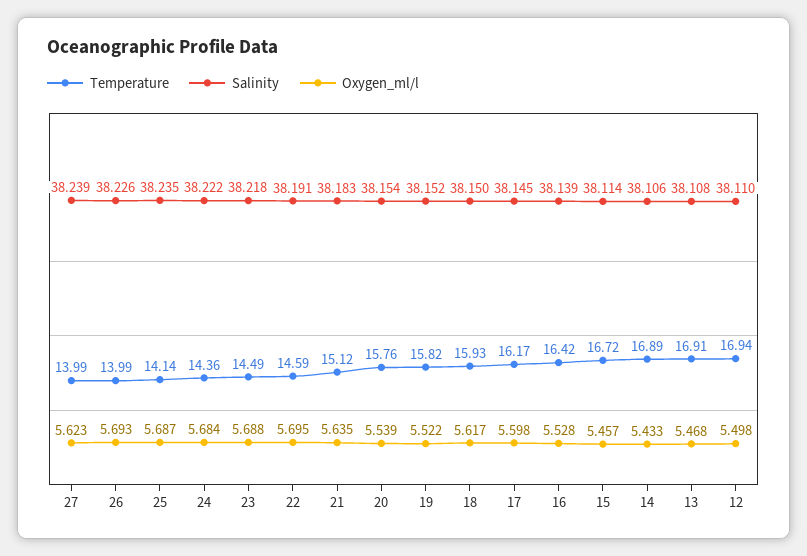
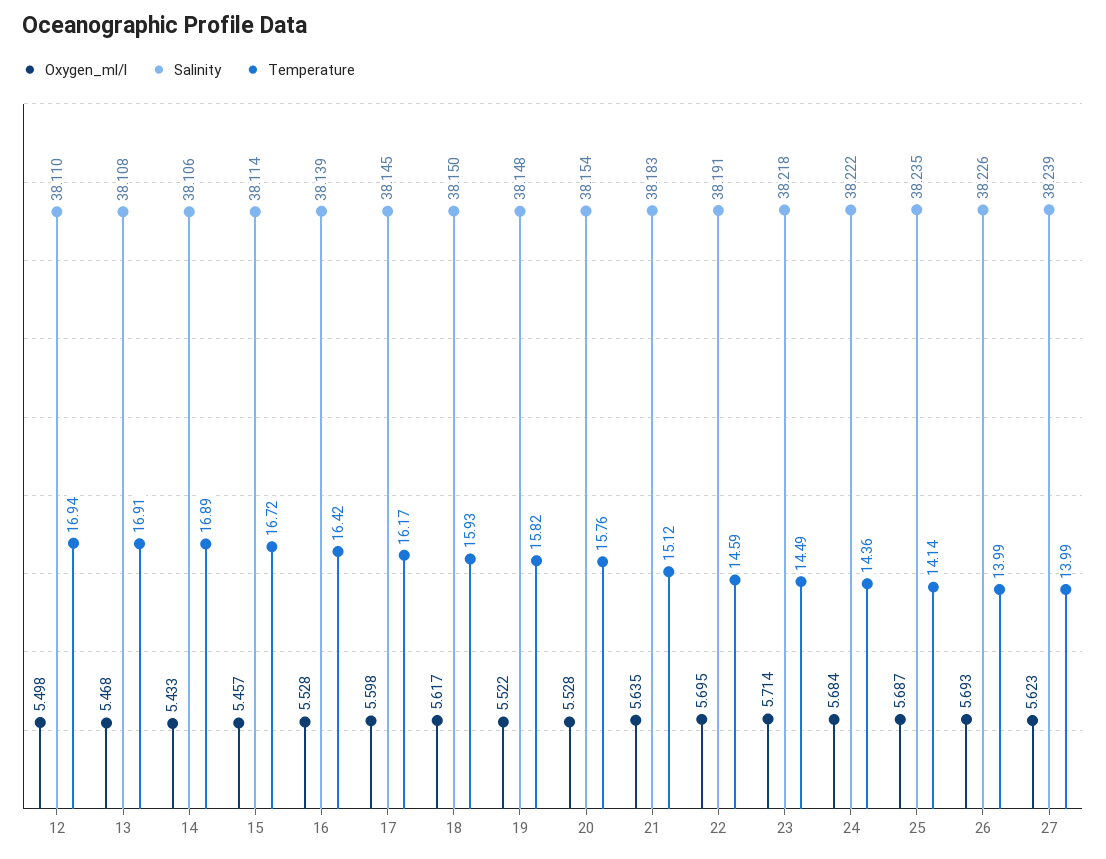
Oxygen_ml/l, 23: 5.688 -> 5.714
Oxygen_ml/l, 20: 5.539 -> 5.528
Salinity, 19: 38.152 -> 38.148

